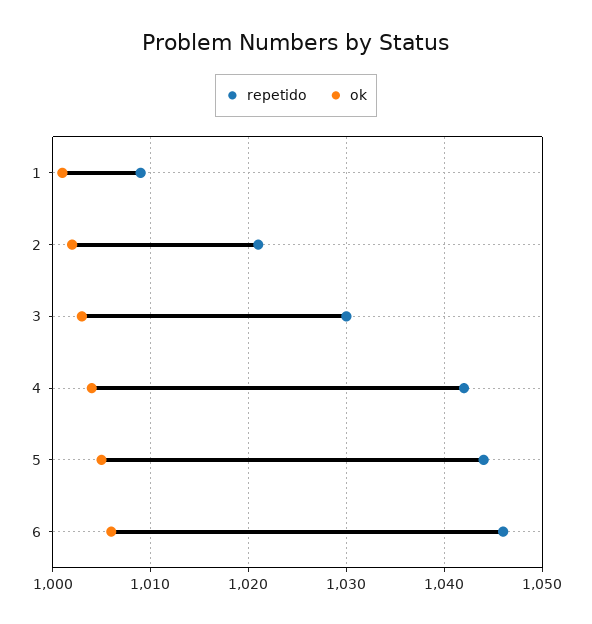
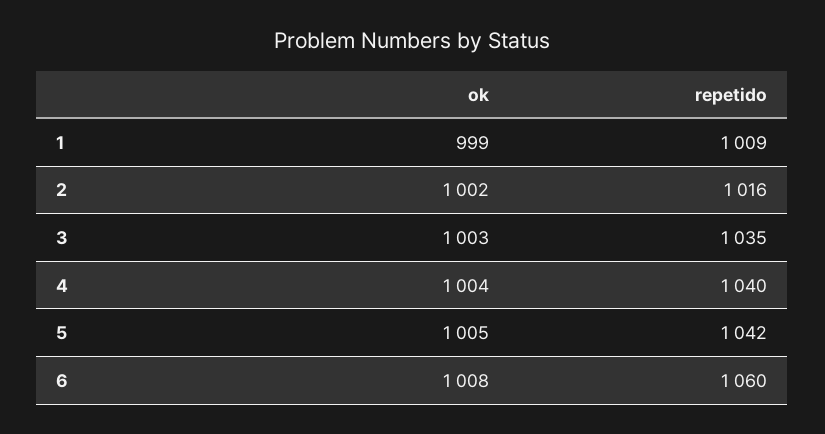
ok, 1: 1001 -> 999
repetido, 2: 1021 -> 1016
repetido, 3: 1030 -> 1035
repetido, 4: 1042 -> 1040
repetido, 5: 1044 -> 1042
repetido, 6: 1046 -> 1060
ok, 6: 1006 -> 1008

